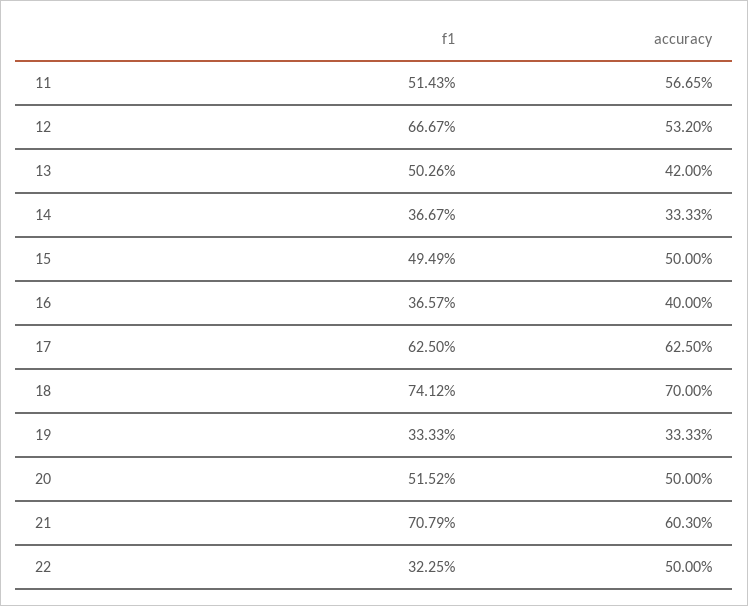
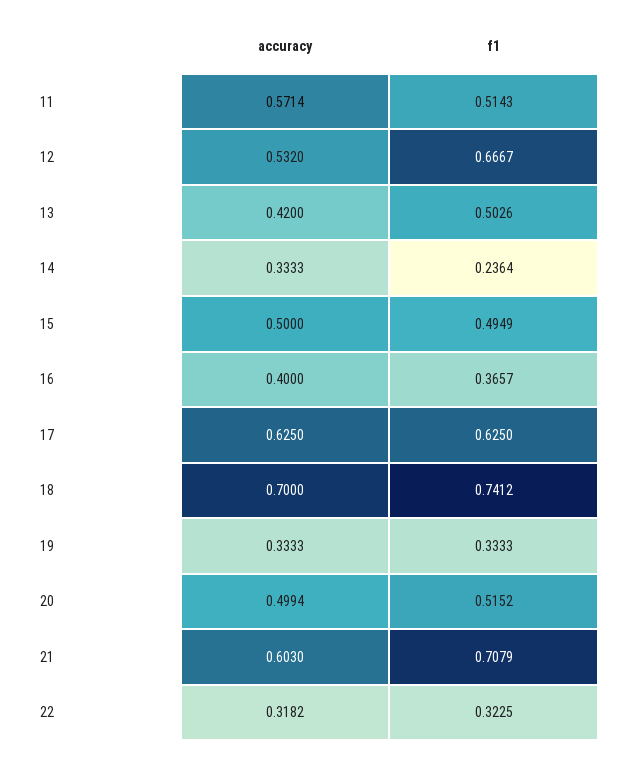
accuracy, 11: 0.5665 -> 0.5714
f1, 14: 0.3667 -> 0.2364
accuracy, 20: 0.5 -> 0.4994
accuracy, 22: 0.5 -> 0.3182

